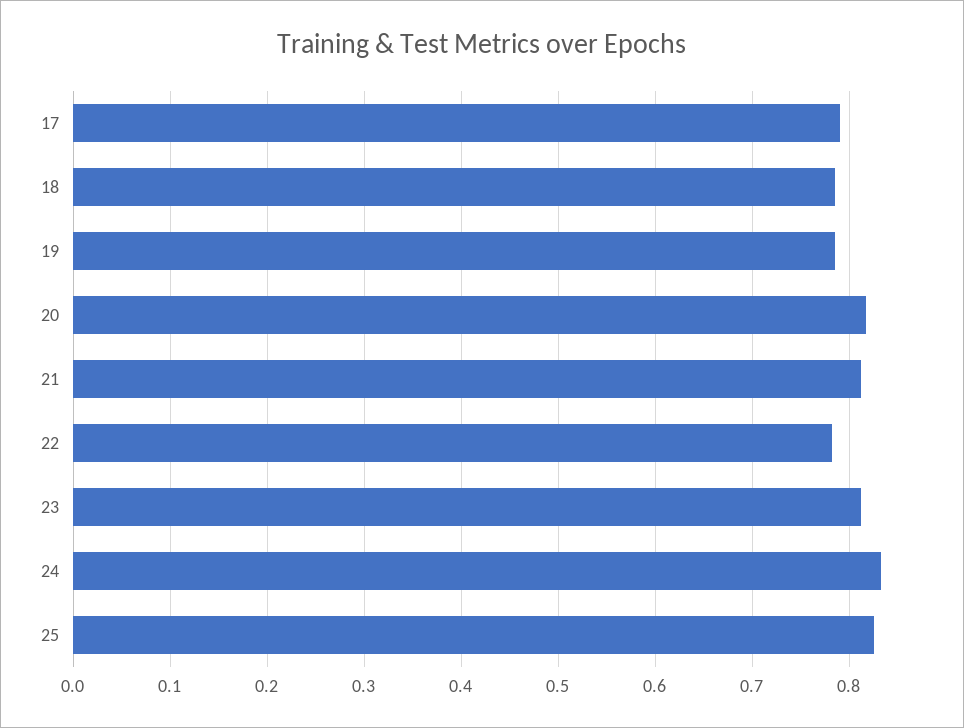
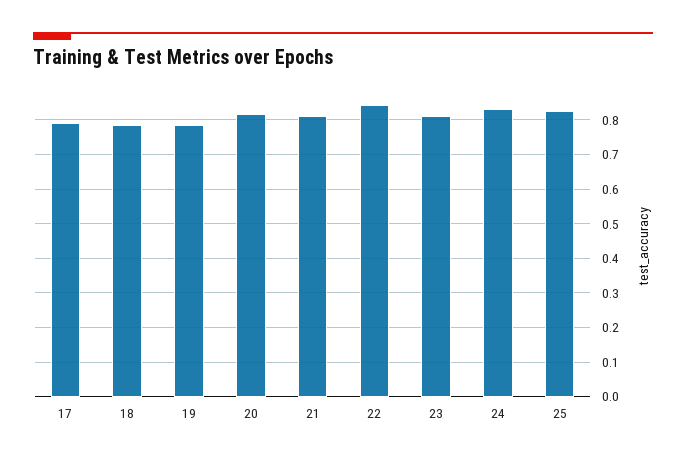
22: 0.78 -> 0.84

